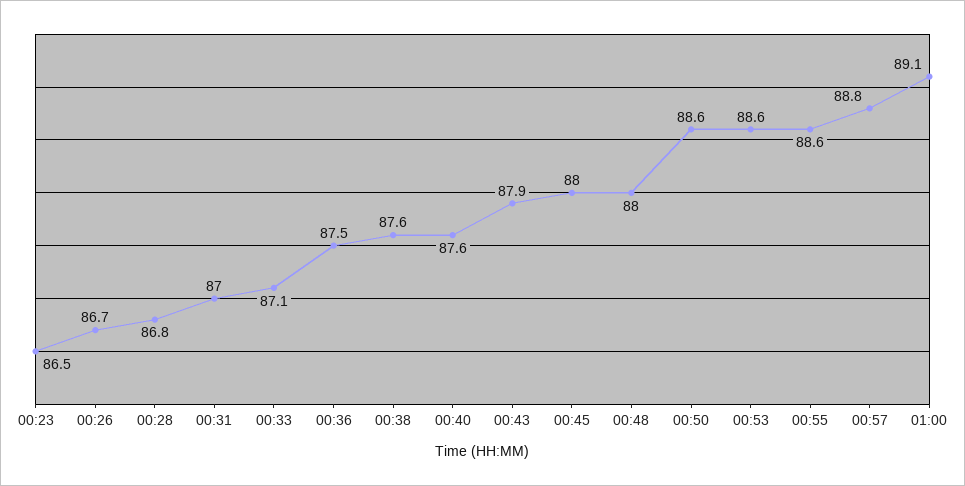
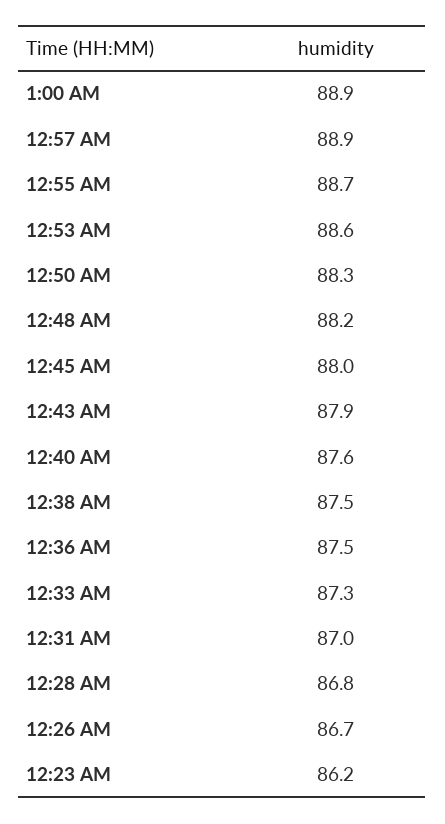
00:23: 86.5 -> 86.2
00:33: 87.1 -> 87.3
00:38: 87.6 -> 87.5
00:48: 88 -> 88.2
00:50: 88.6 -> 88.3
00:55: 88.6 -> 88.7
00:57: 88.8 -> 88.9
01:00: 89.1 -> 88.9

